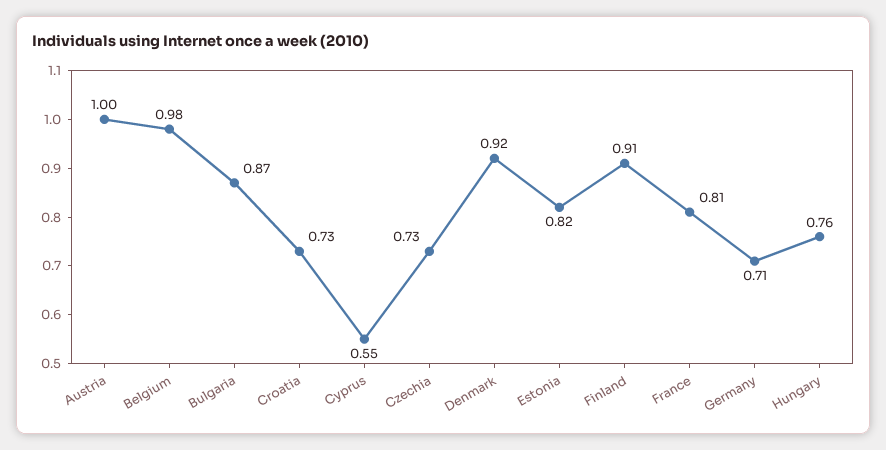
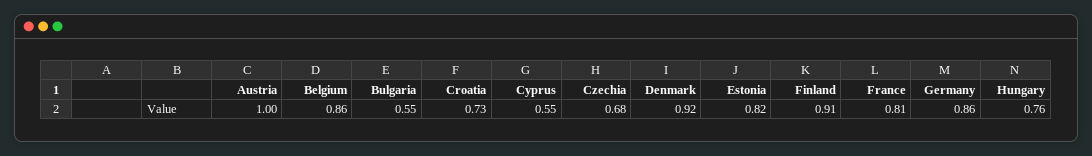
Belgium: 0.98 -> 0.86
Bulgaria: 0.87 -> 0.55
Czechia: 0.73 -> 0.68
Germany: 0.71 -> 0.86

